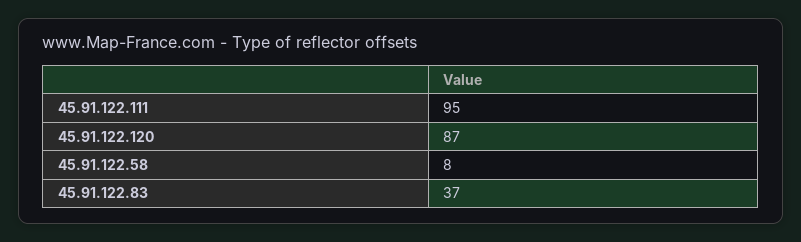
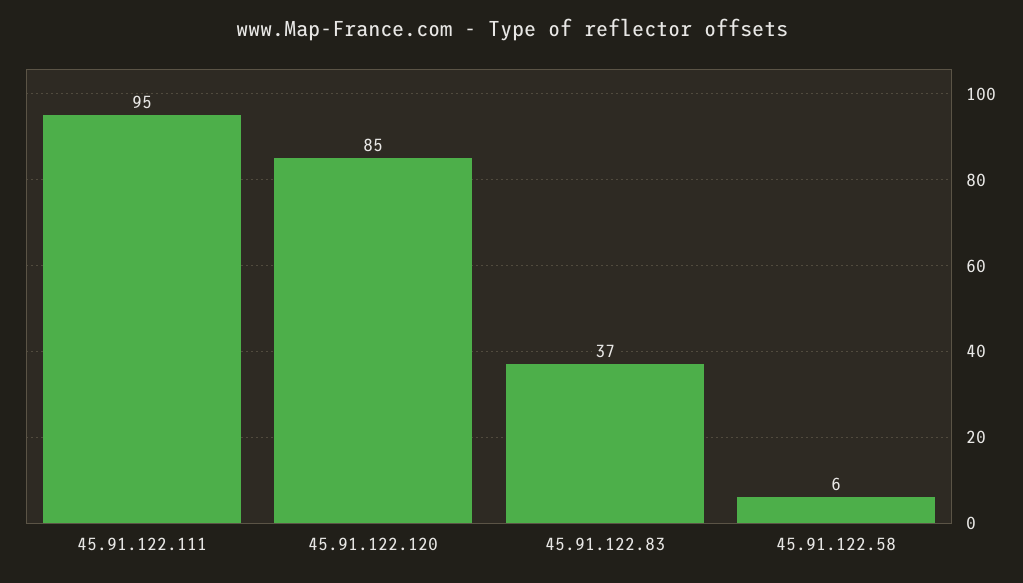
45.91.122.120: 87 -> 85
45.91.122.58: 8 -> 6

